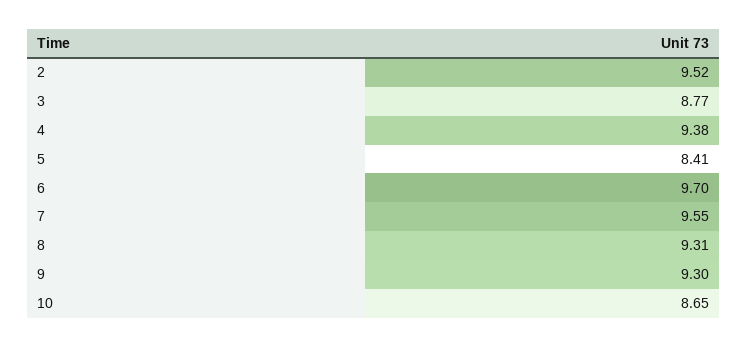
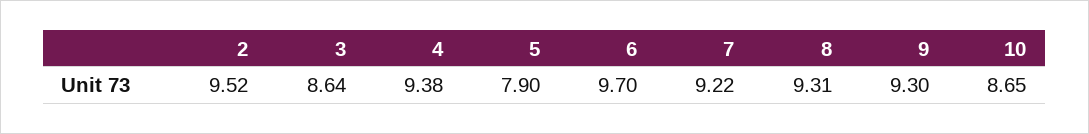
3: 8.77 -> 8.64
5: 8.41 -> 7.9
7: 9.55 -> 9.22

